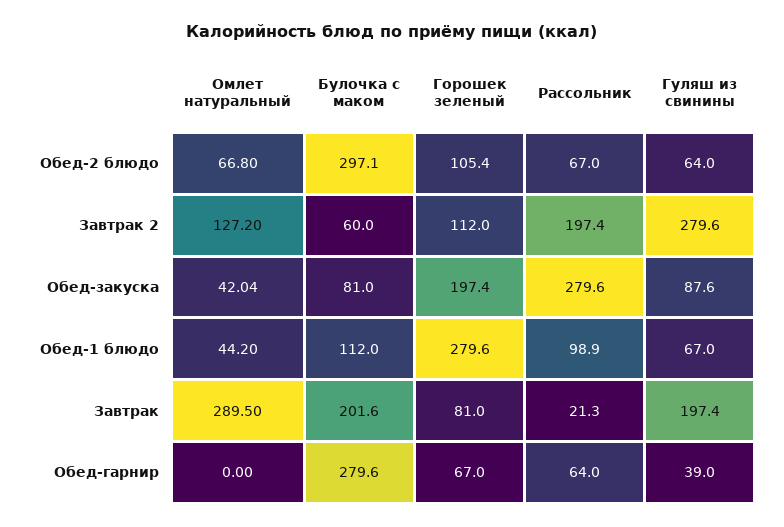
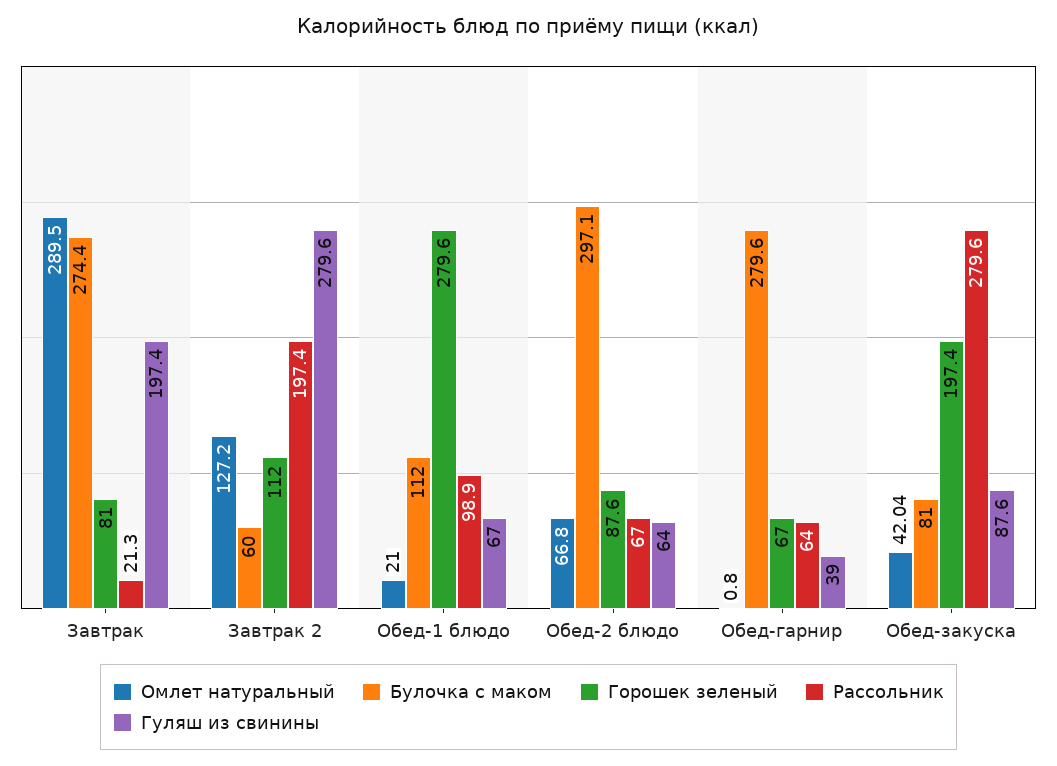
Горошек зеленый, Обед-2 блюдо: 105.4 -> 87.6
Омлет натуральный, Обед-1 блюдо: 44.2 -> 21
Булочка с маком, Завтрак: 201.6 -> 274.4
Омлет натуральный, Обед-гарнир: 0 -> 0.8

